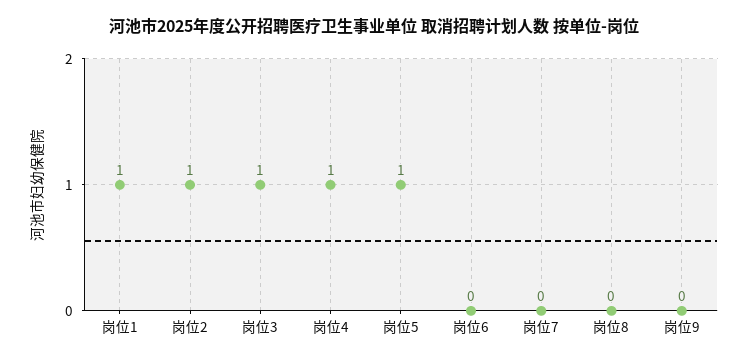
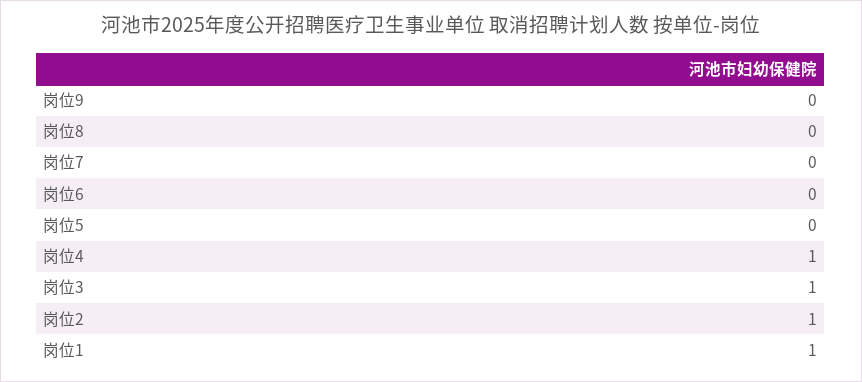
岗位5: 1 -> 0

